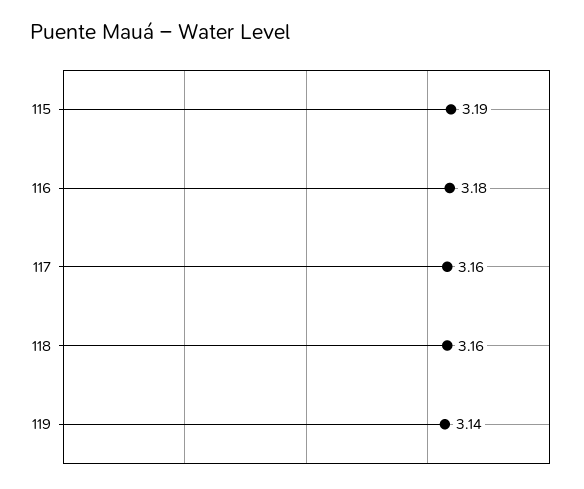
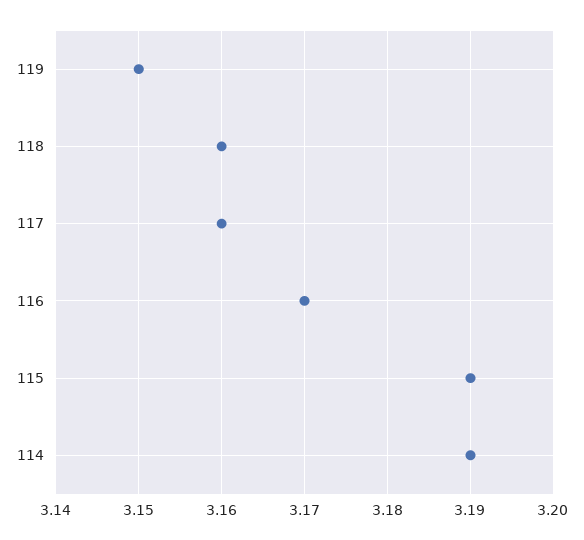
116: 3.18 -> 3.17
119: 3.14 -> 3.15
114: none -> 3.19

